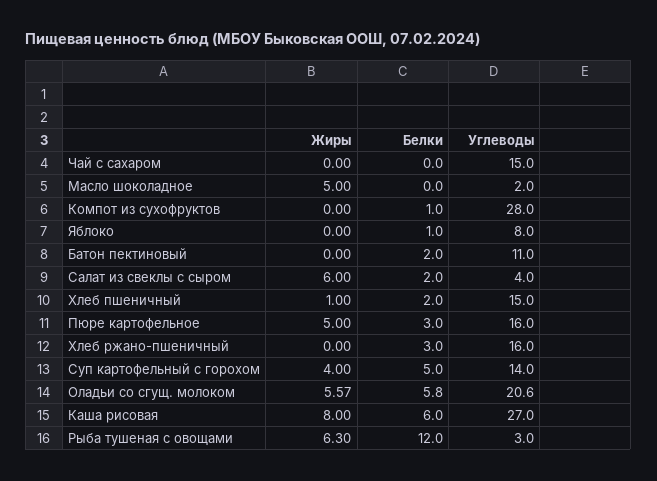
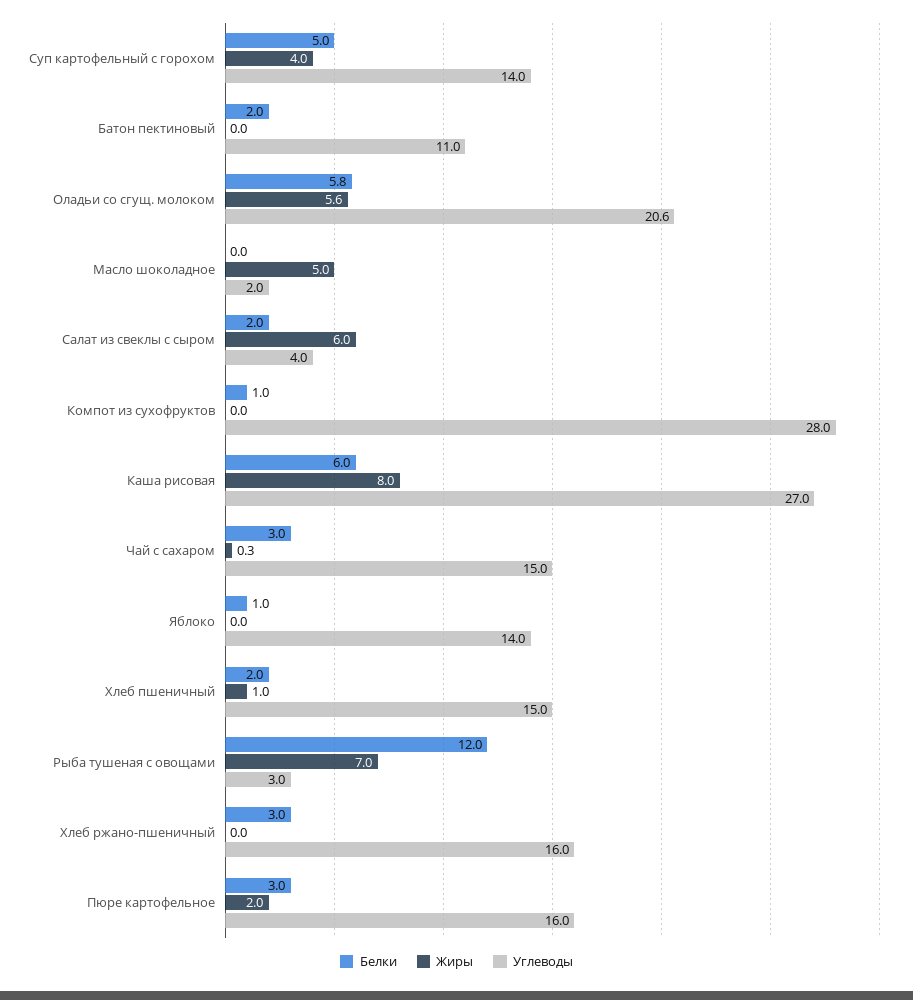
Жиры, Чай с сахаром: 0 -> 0.3
Белки, Чай с сахаром: 0 -> 3
Углеводы, Яблоко: 8 -> 14
Жиры, Пюре картофельное: 5 -> 2
Жиры, Рыба тушеная с овощами: 6.3 -> 7

